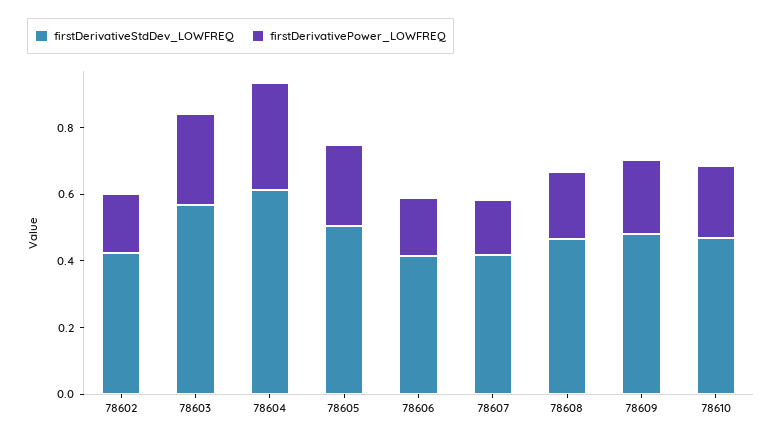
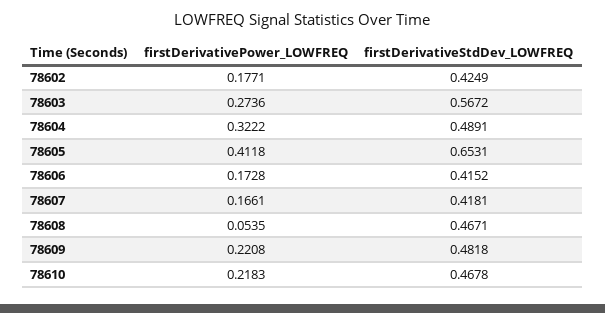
firstDerivativeStdDev_LOWFREQ, 78604: 0.6 -> 0.4891
firstDerivativeStdDev_LOWFREQ, 78605: 0.5 -> 0.6531
firstDerivativePower_LOWFREQ, 78605: 0.25 -> 0.4118
firstDerivativePower_LOWFREQ, 78608: 0.2 -> 0.0535

